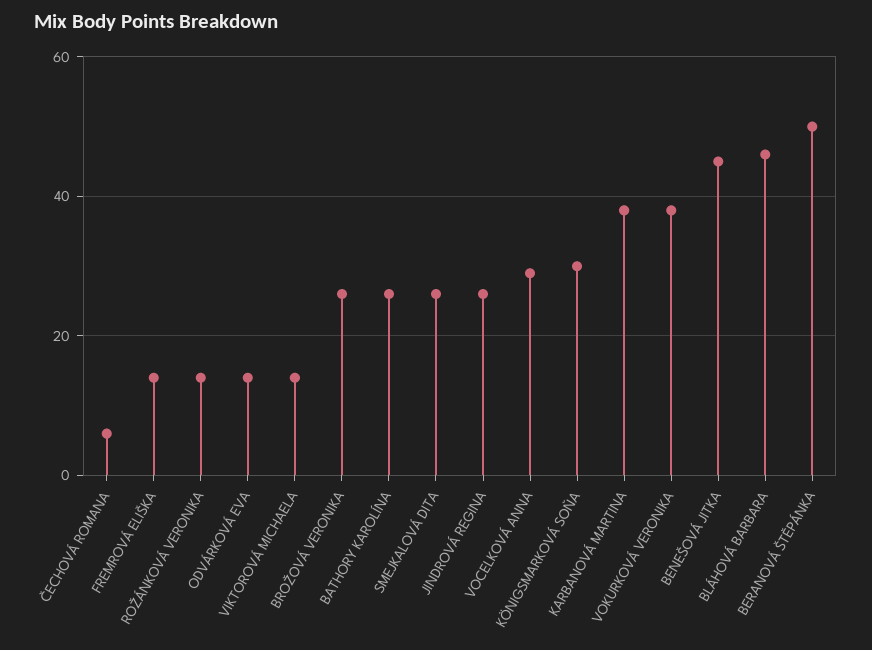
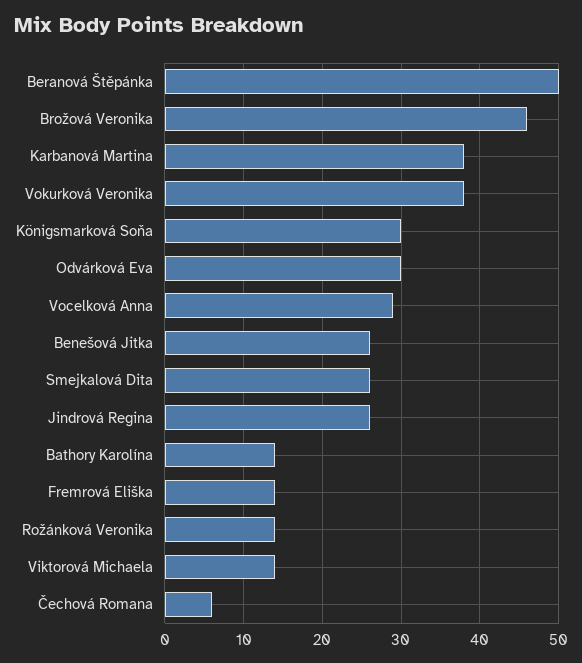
ODVÁRKOVÁ EVA: 15 -> 30
BROŽOVÁ VERONIKA: 25 -> 46
BATHORY KAROLÍNA: 25 -> 14
BENEŠOVÁ JITKA: 45 -> 26
BLÁHOVÁ BARBARA: 45 -> none

